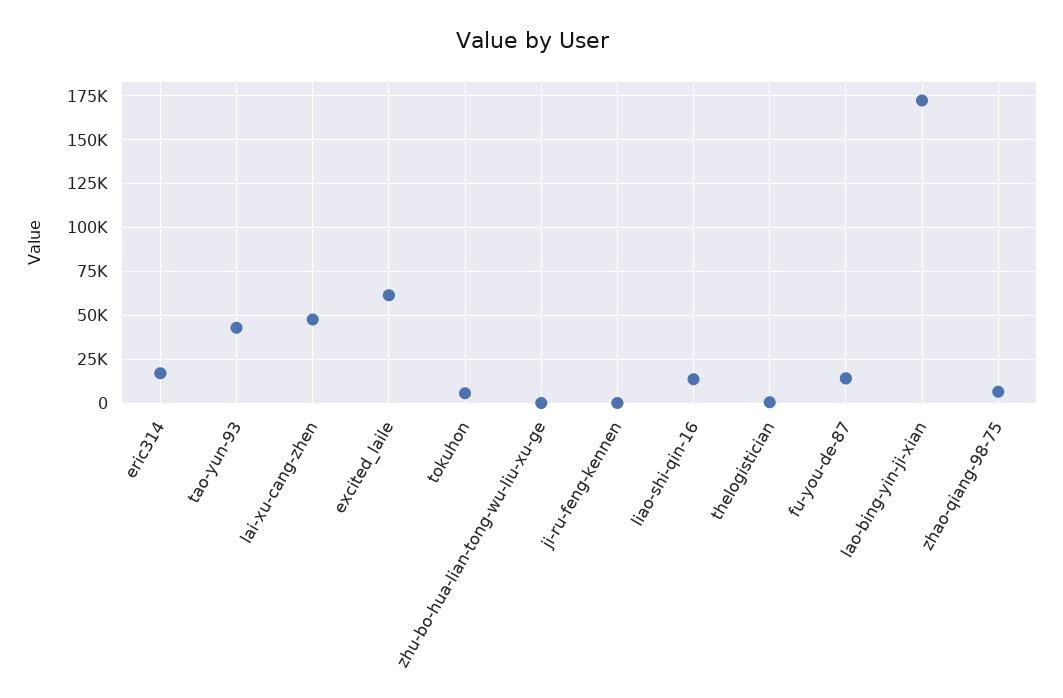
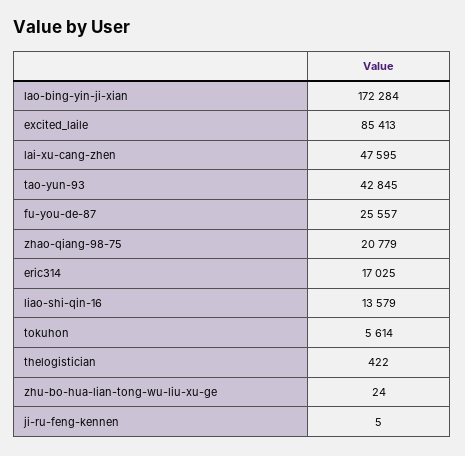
excited_laile: 60000 -> 85413
fu-you-de-87: 15000 -> 25557
zhao-qiang-98-75: 5000 -> 20779

